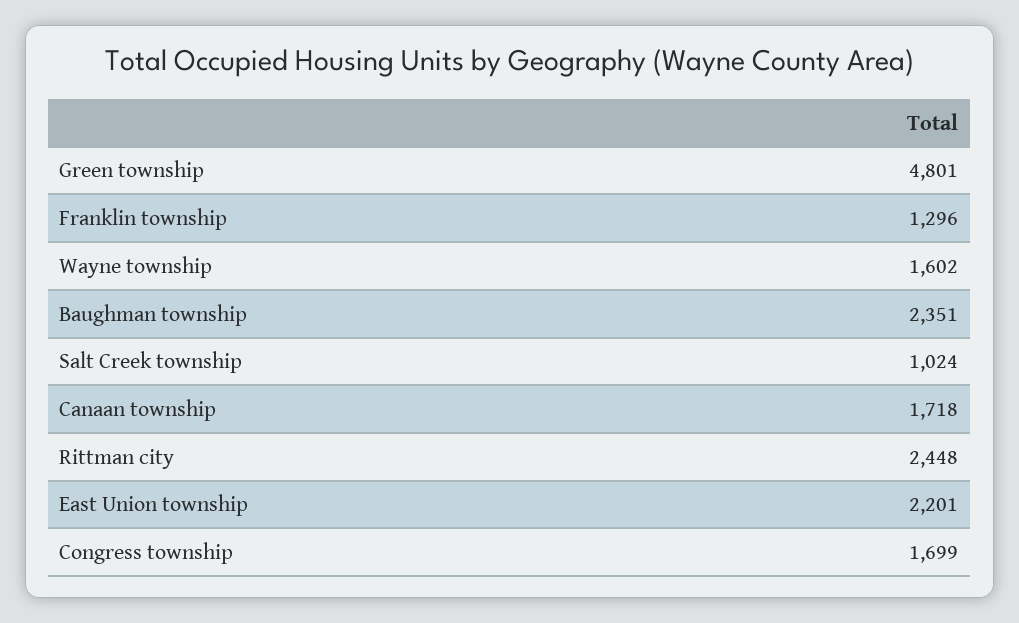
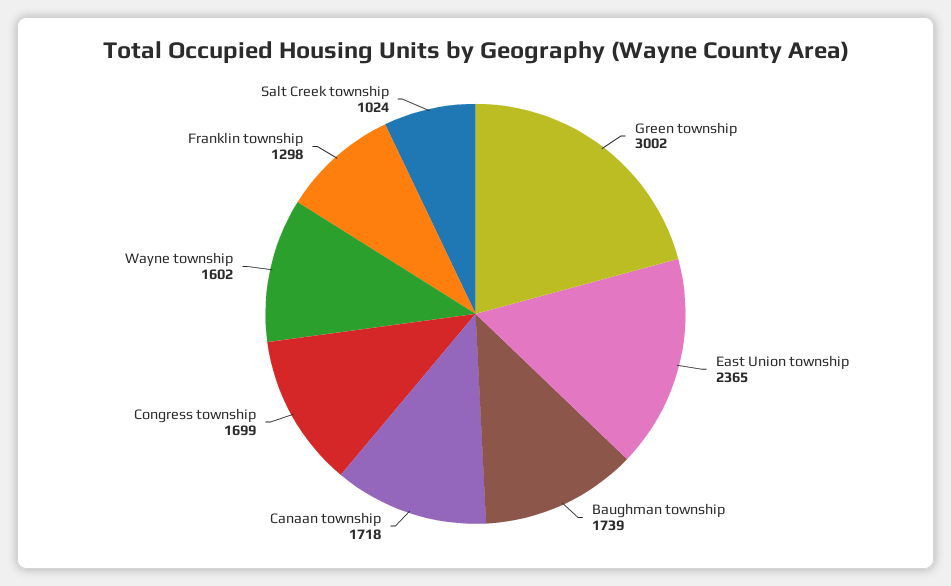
Green township: 4801 -> 3002
Franklin township: 1296 -> 1298
Baughman township: 2351 -> 1739
Rittman city: 2448 -> none
East Union township: 2201 -> 2365

